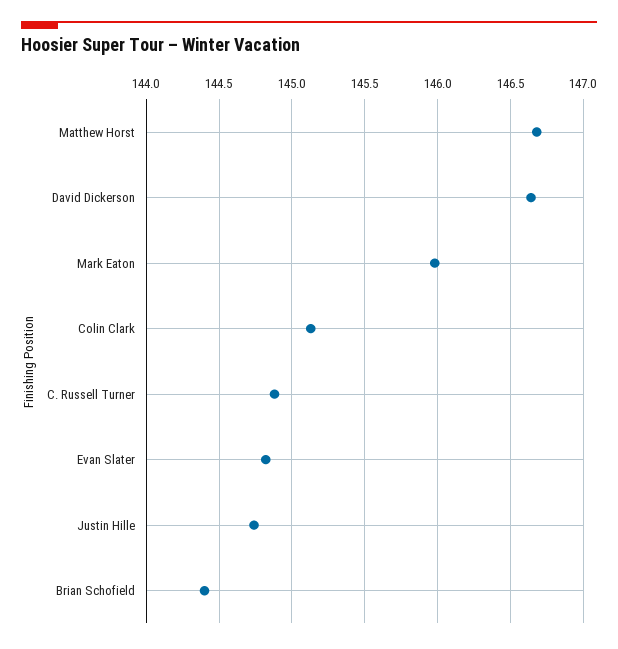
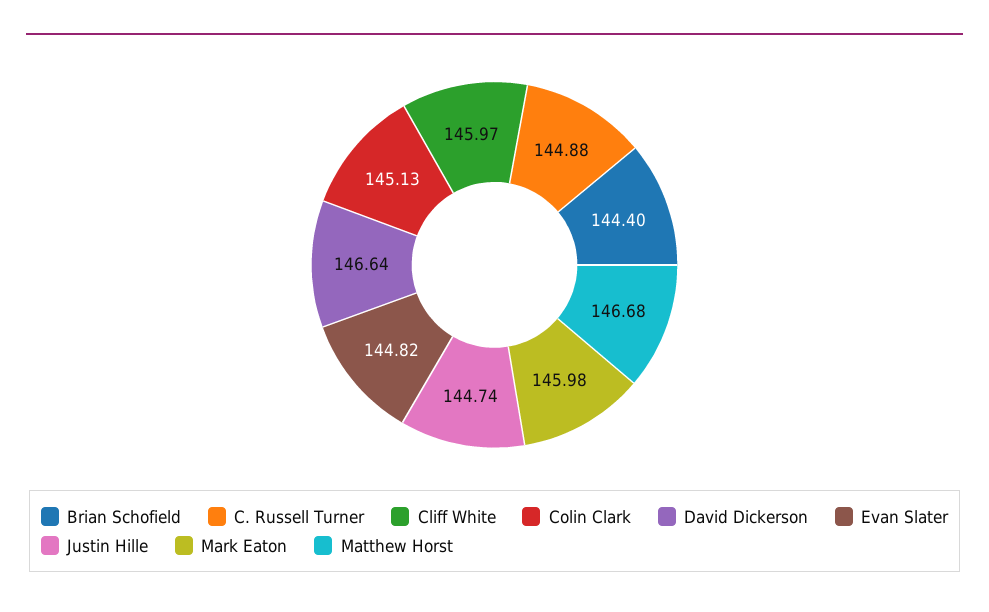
Cliff White: none -> 145.97

